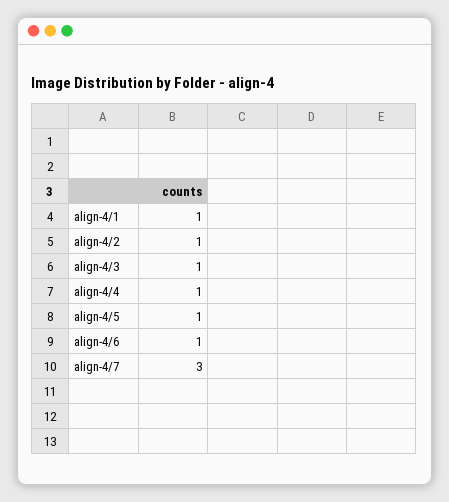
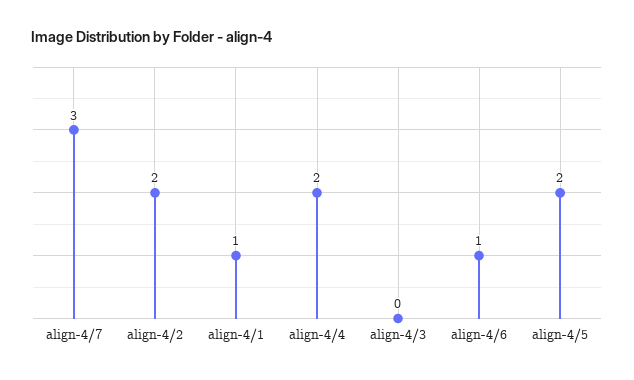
align-4/2: 1 -> 2
align-4/3: 1 -> 0
align-4/4: 1 -> 2
align-4/5: 1 -> 2

